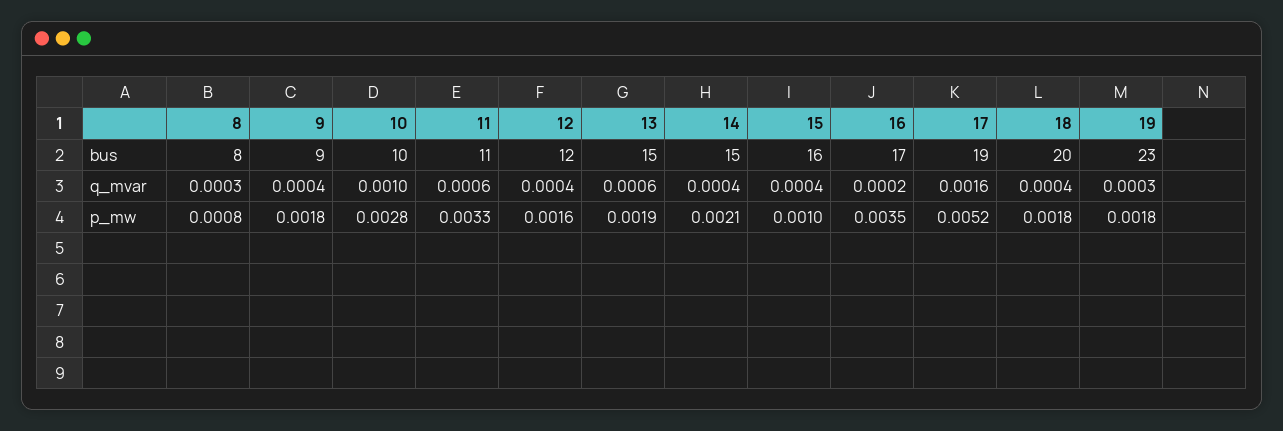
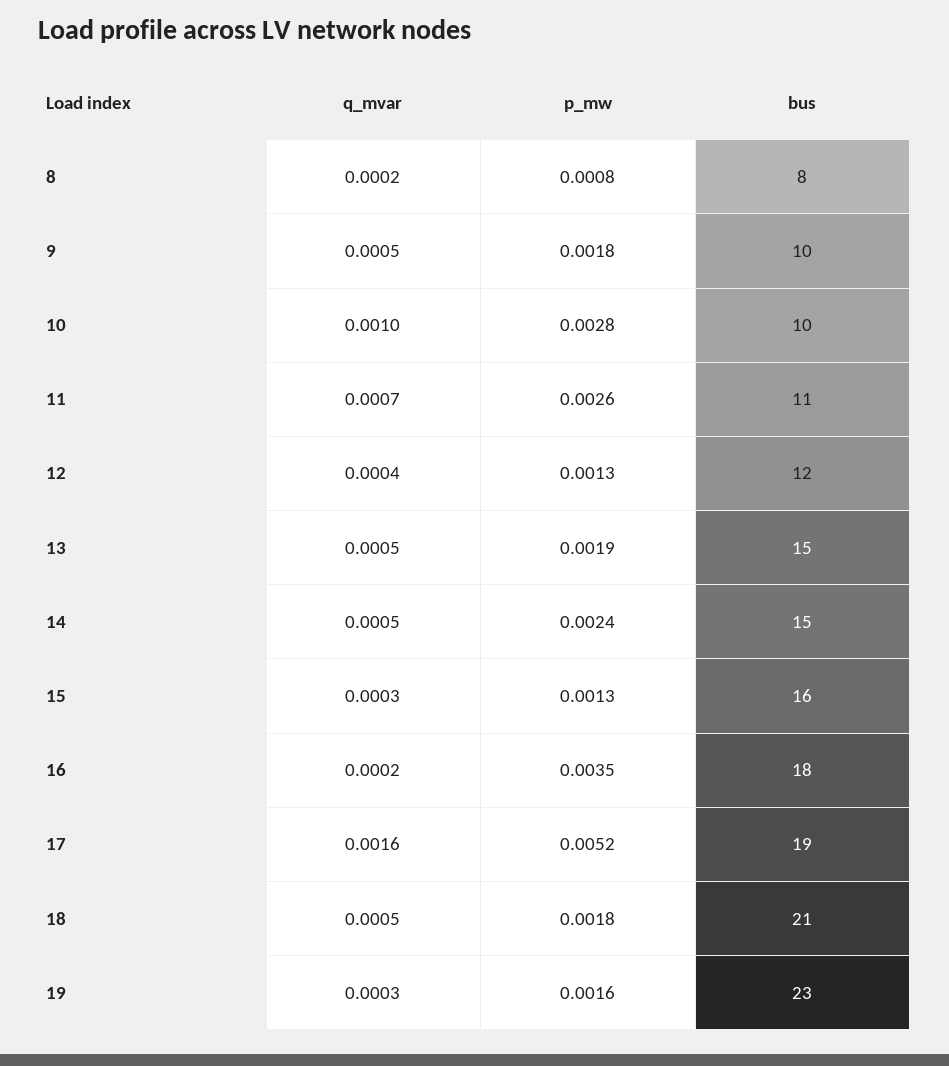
9, bus: 9 -> 10
16, bus: 17 -> 18
18, bus: 20 -> 21
8, q_mvar: 0.0003 -> 0.0002
9, q_mvar: 0.0004 -> 0.0005
11, q_mvar: 0.0006 -> 0.0007
13, q_mvar: 0.0006 -> 0.0005
14, q_mvar: 0.0004 -> 0.0005
15, q_mvar: 0.0004 -> 0.0003
18, q_mvar: 0.0004 -> 0.0005
11, p_mw: 0.0033 -> 0.0026
12, p_mw: 0.0016 -> 0.0013
14, p_mw: 0.0021 -> 0.0024
15, p_mw: 0.001 -> 0.0013
19, p_mw: 0.0018 -> 0.0016

